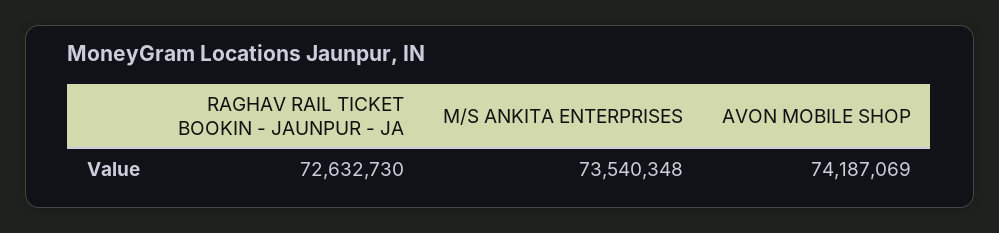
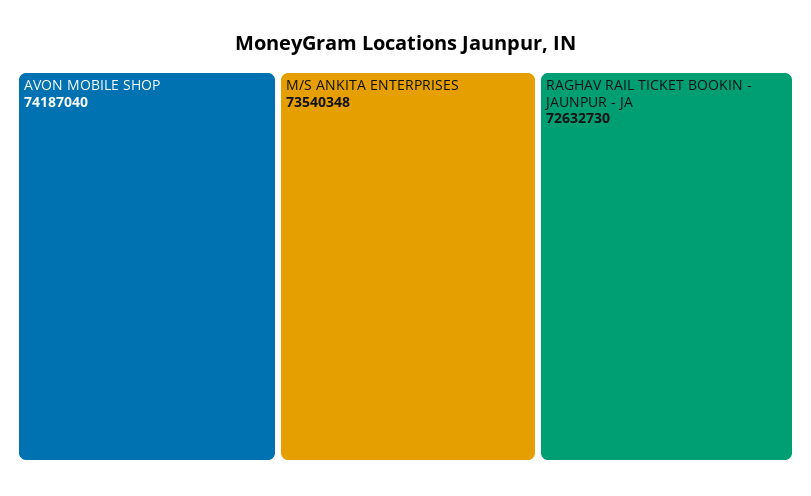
AVON MOBILE SHOP: 74187069 -> 74187040

